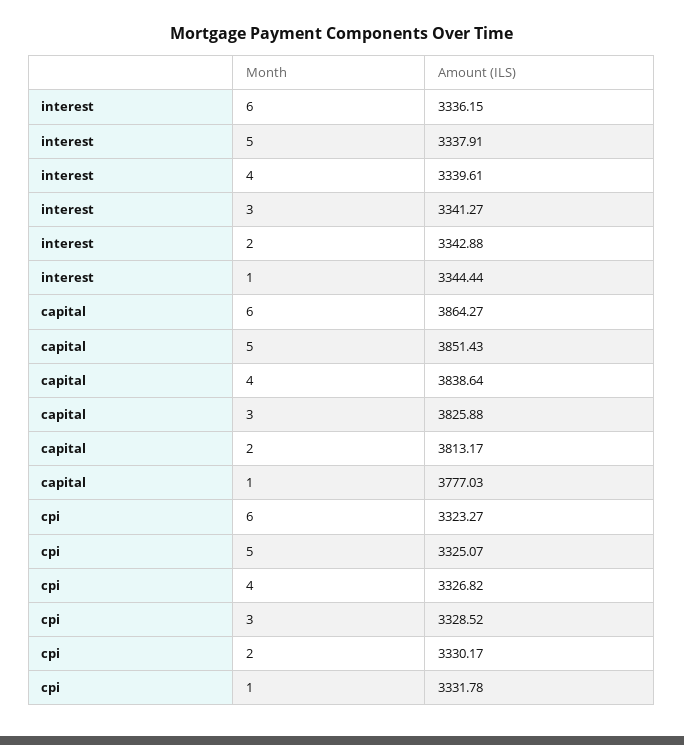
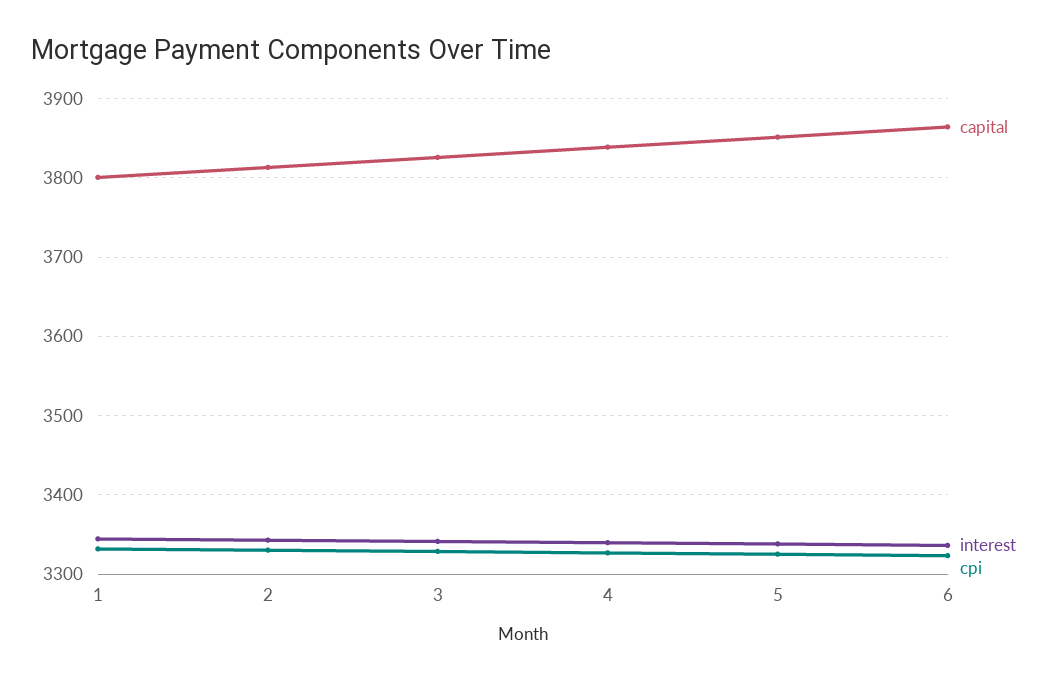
capital, 1: 3777.03 -> 3800

